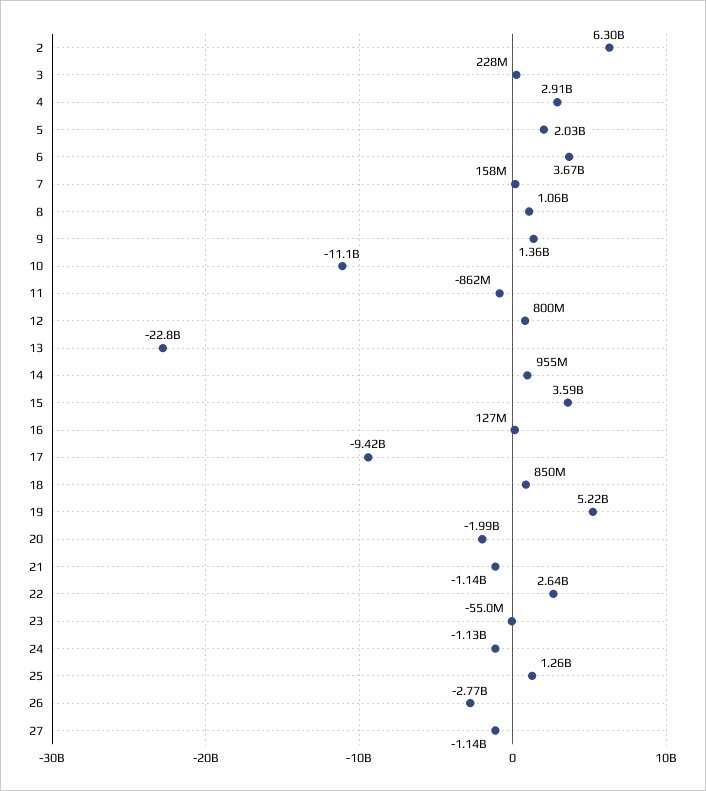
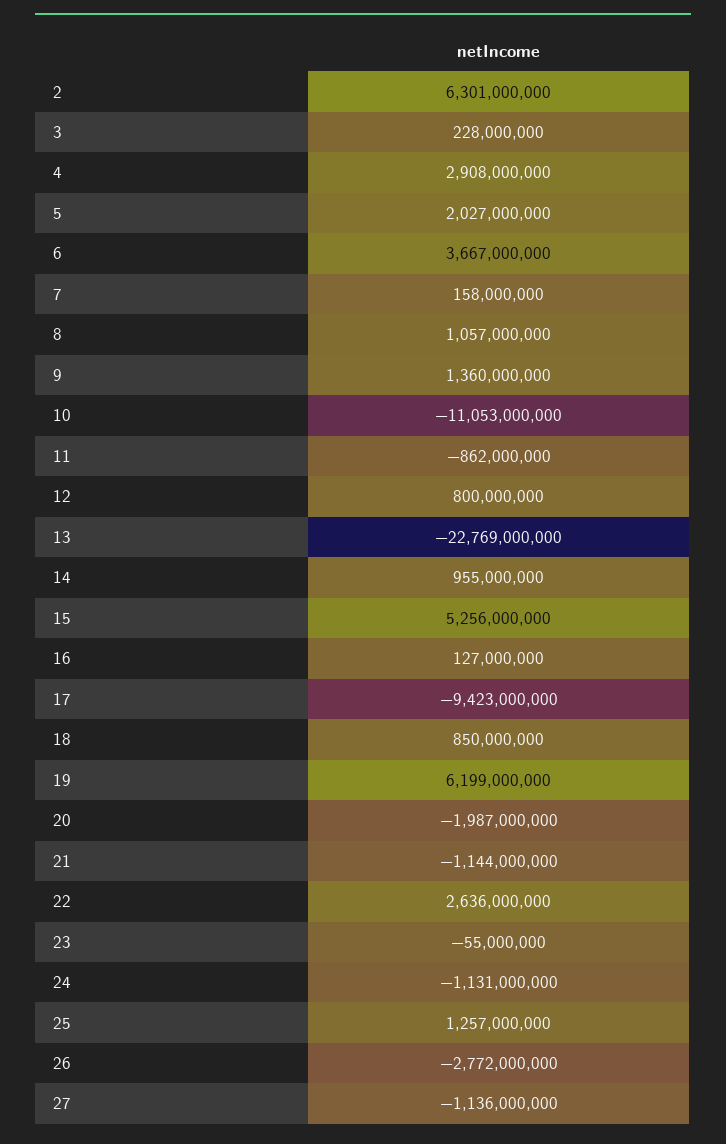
15: 3590000000 -> 5256000000
19: 5220000000 -> 6199000000

